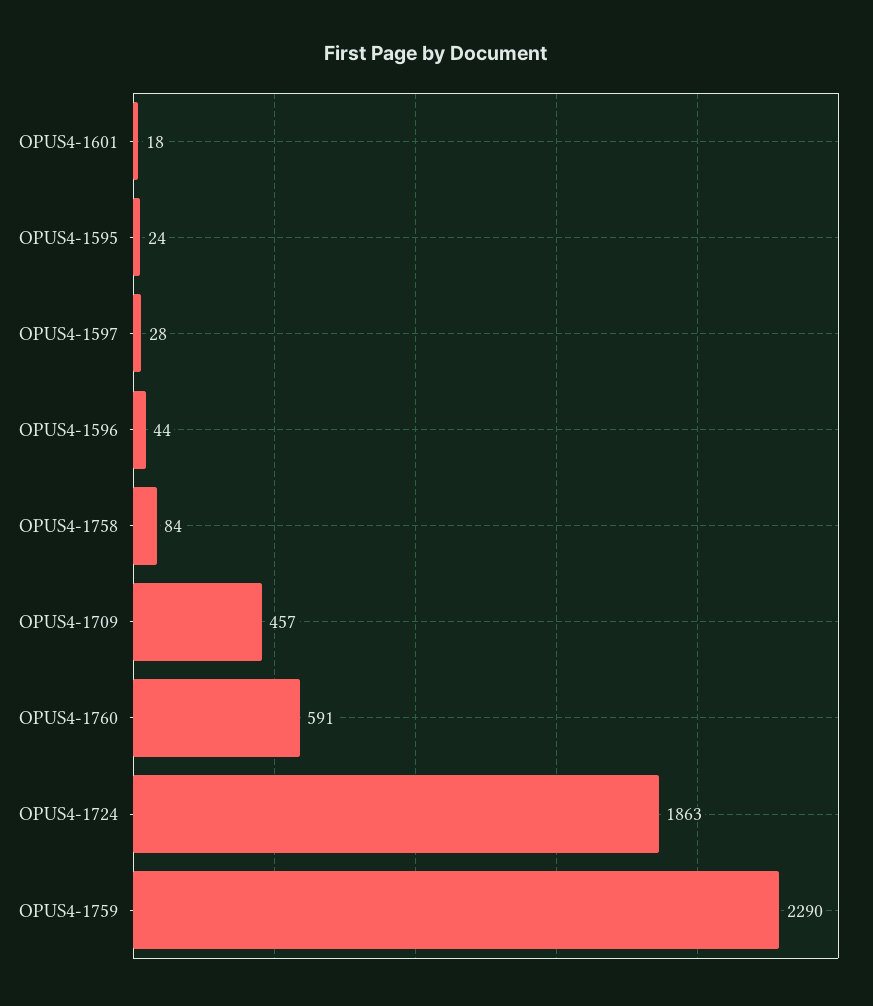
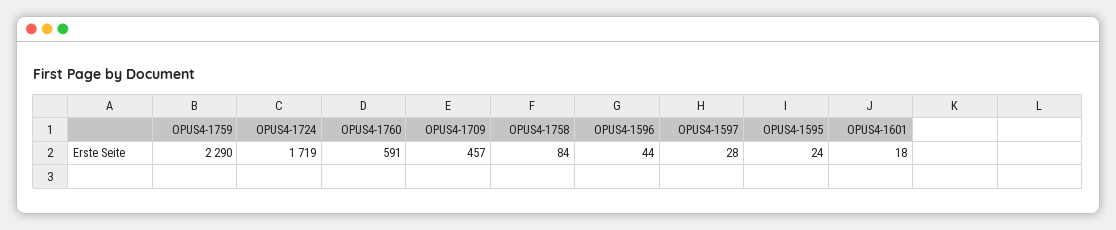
OPUS4-1724: 1863 -> 1719

